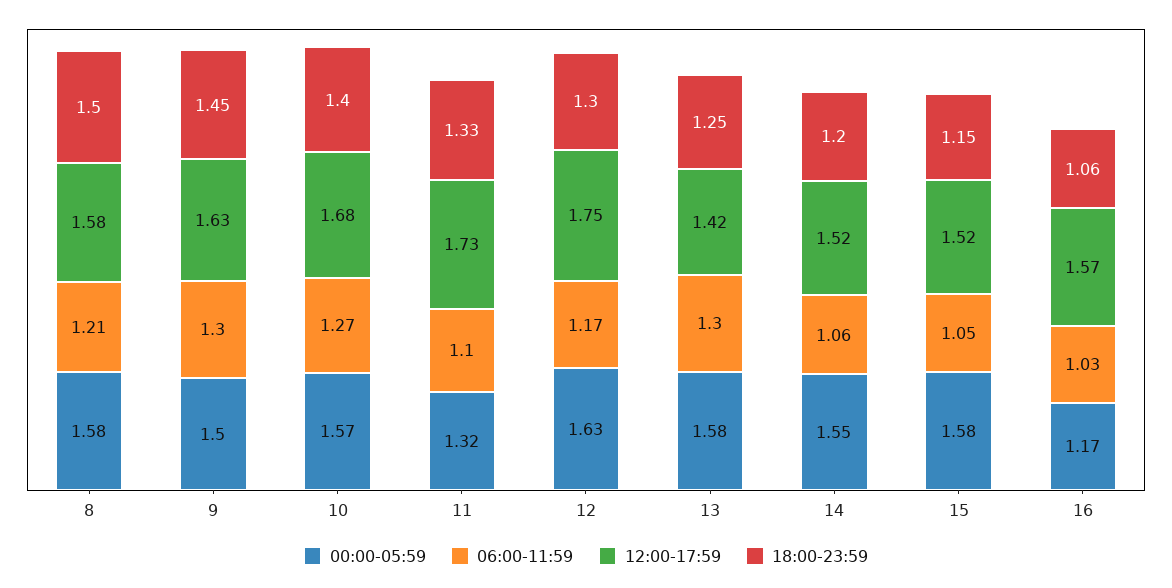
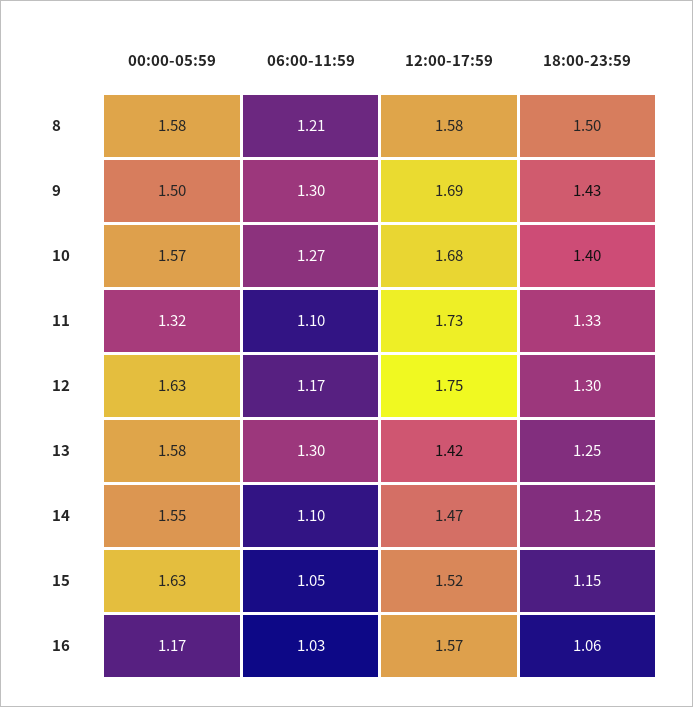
12:00-17:59, 9: 1.63 -> 1.69
18:00-23:59, 9: 1.45 -> 1.43
06:00-11:59, 14: 1.06 -> 1.1
12:00-17:59, 14: 1.52 -> 1.47
18:00-23:59, 14: 1.2 -> 1.25
00:00-05:59, 15: 1.58 -> 1.63

